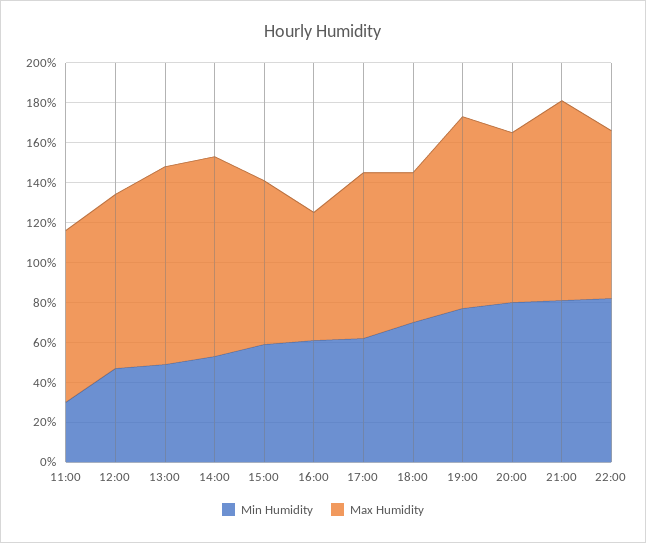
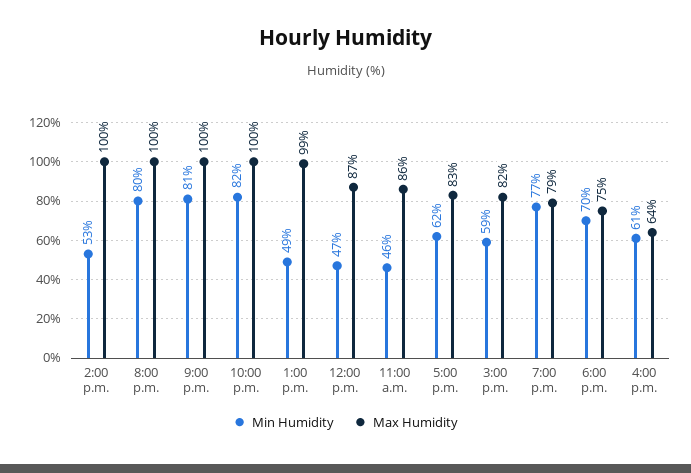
Min Humidity, 11:00: 30 -> 46
Max Humidity, 19:00: 95 -> 79
Max Humidity, 20:00: 85 -> 100
Max Humidity, 22:00: 85 -> 100

